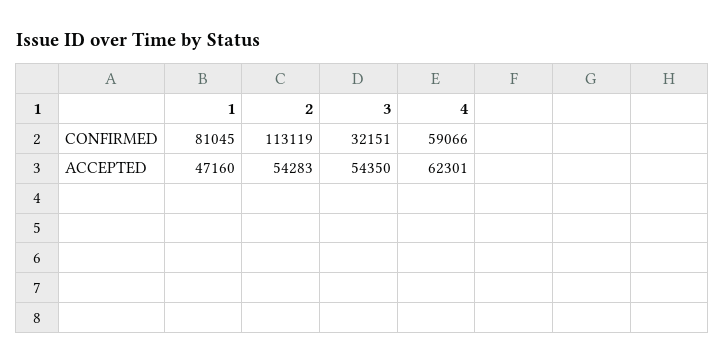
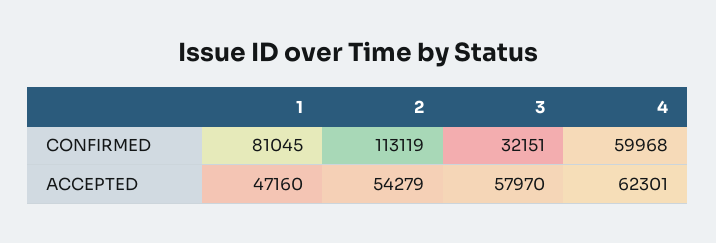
4, CONFIRMED: 59066 -> 59968
2, ACCEPTED: 54283 -> 54279
3, ACCEPTED: 54350 -> 57970

